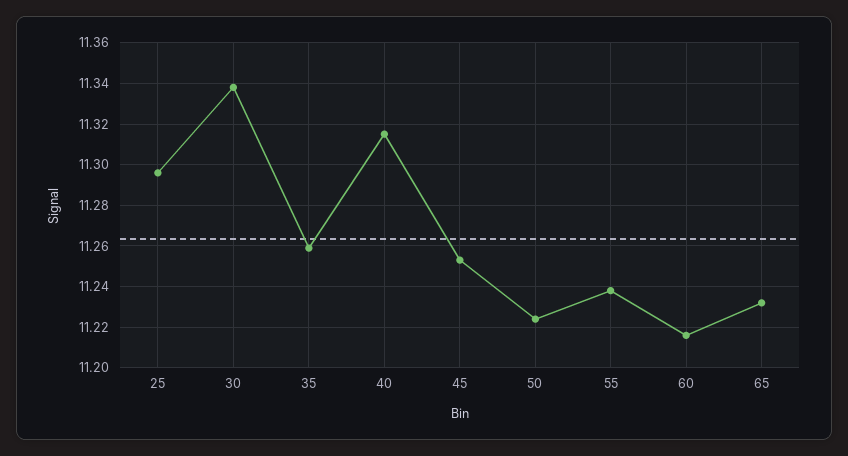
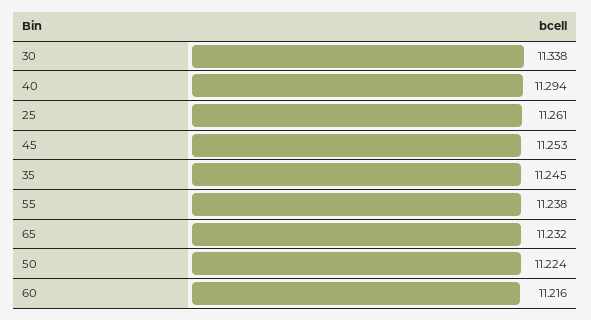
25: 11.295 -> 11.261
35: 11.26 -> 11.245
40: 11.315 -> 11.294

